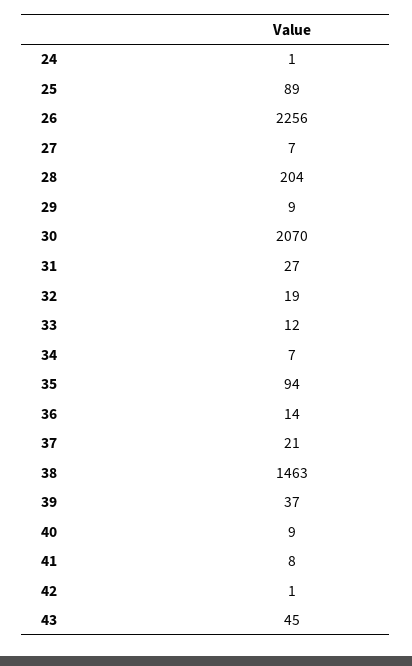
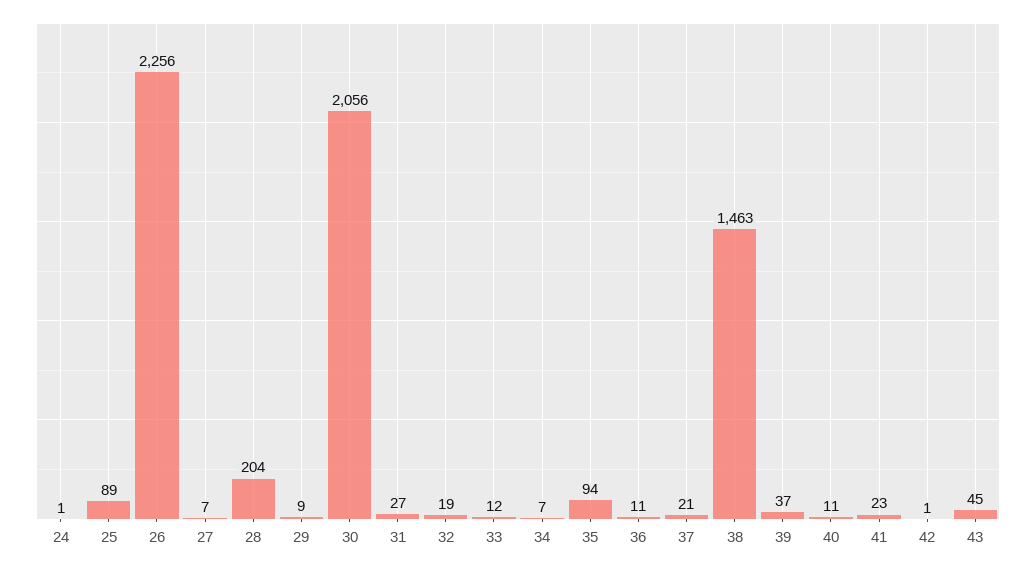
30: 2070 -> 2056
36: 14 -> 11
40: 9 -> 11
41: 8 -> 23

